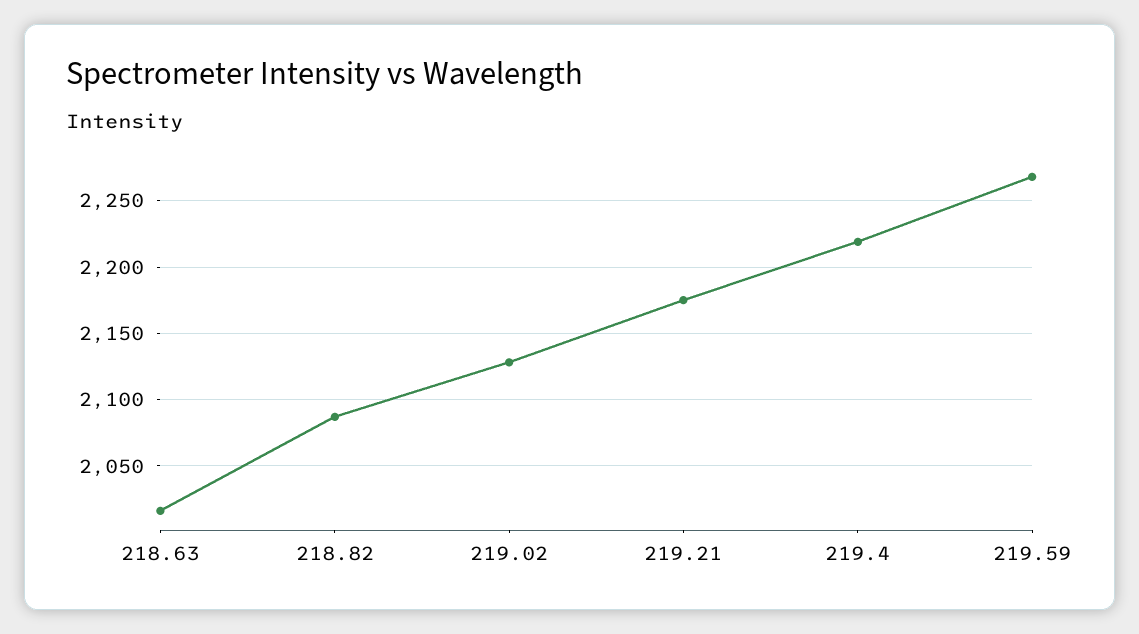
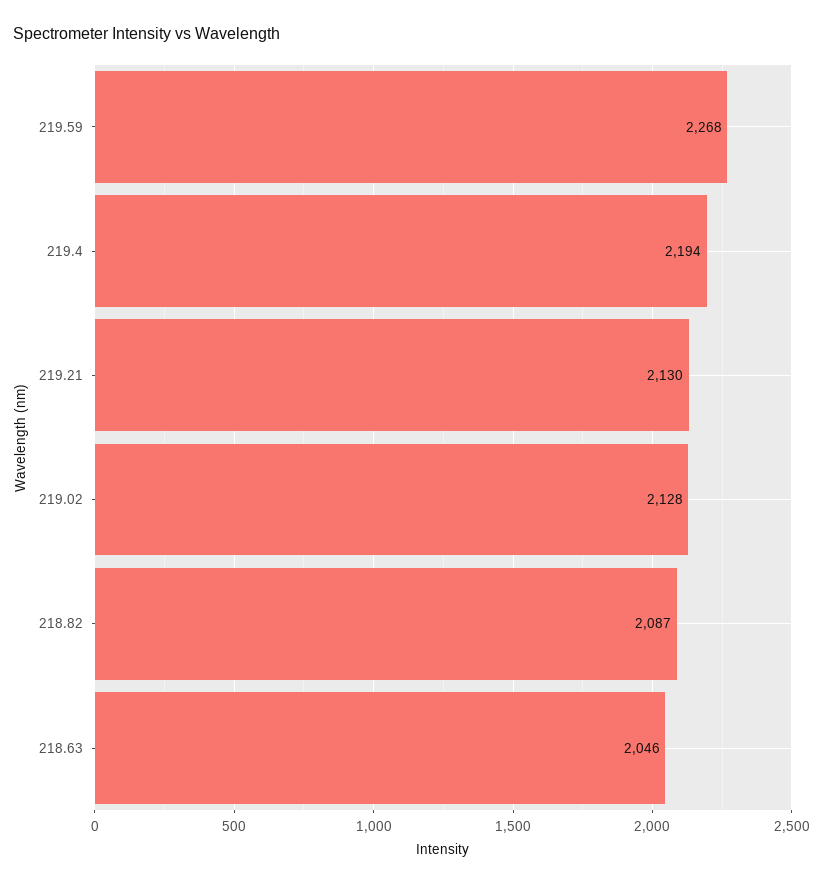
218.63: 2015 -> 2046
219.21: 2175 -> 2130
219.4: 2220 -> 2194

